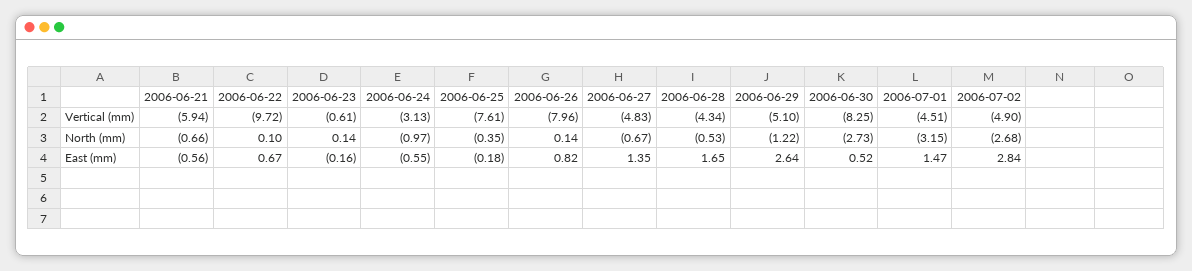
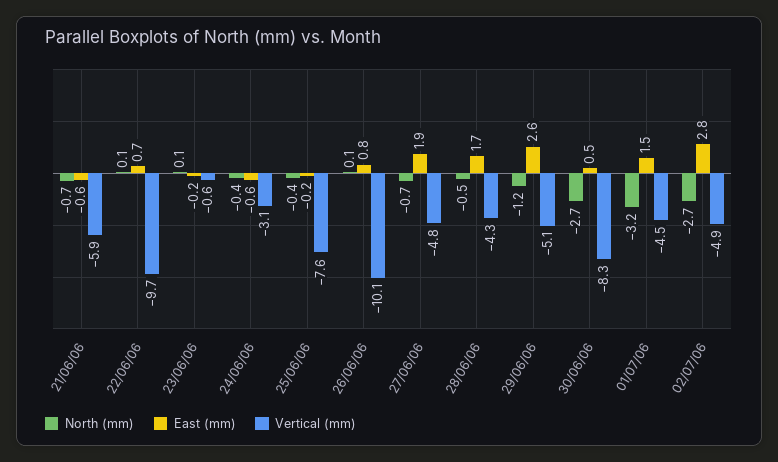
Vertical (mm), 2006-06-26: -7.96 -> -10.1
North (mm), 2006-06-24: -0.97 -> -0.4
East (mm), 2006-06-27: 1.35 -> 1.9

